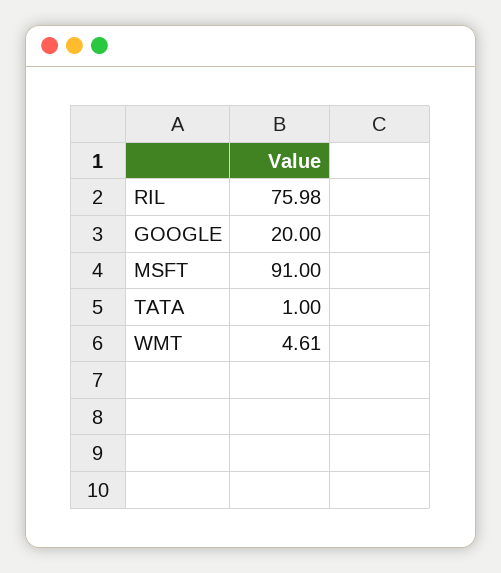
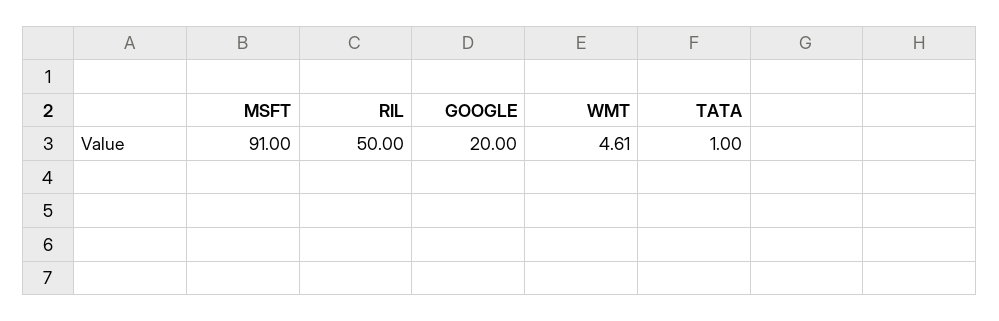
RIL: 75.98 -> 50

